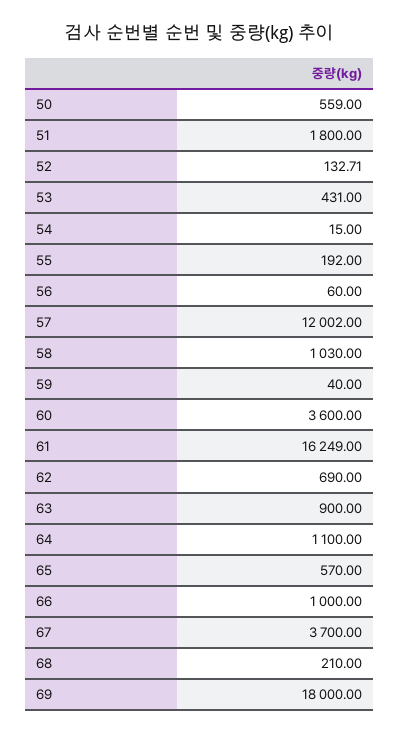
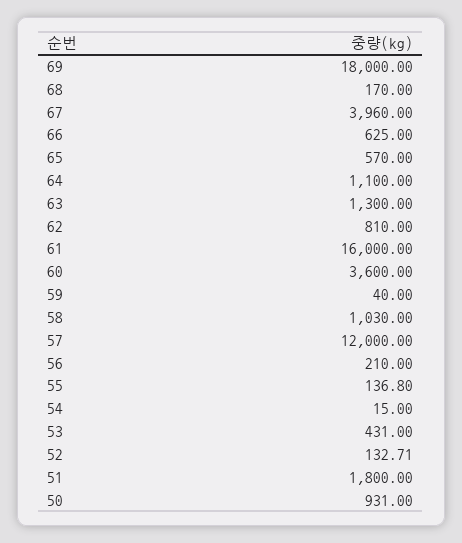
50: 559 -> 931
55: 192 -> 136.8
56: 60 -> 210
57: 12002 -> 12000
61: 16249 -> 16000
62: 690 -> 810
63: 900 -> 1300
66: 1000 -> 625
67: 3700 -> 3960
68: 210 -> 170

